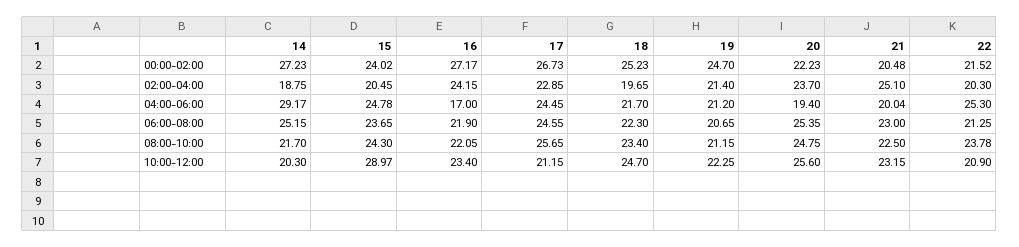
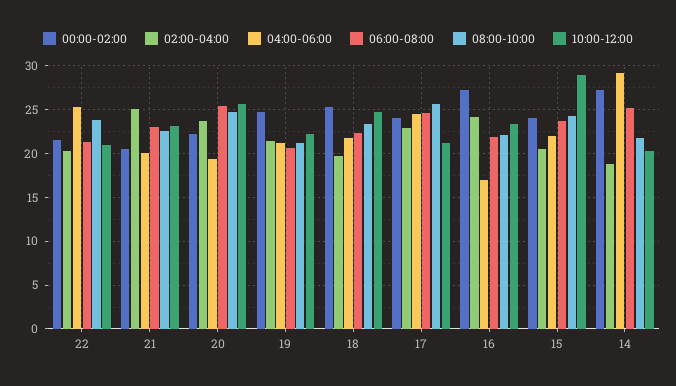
00:00-02:00, 17: 26.73 -> 24
04:00-06:00, 15: 24.78 -> 22

